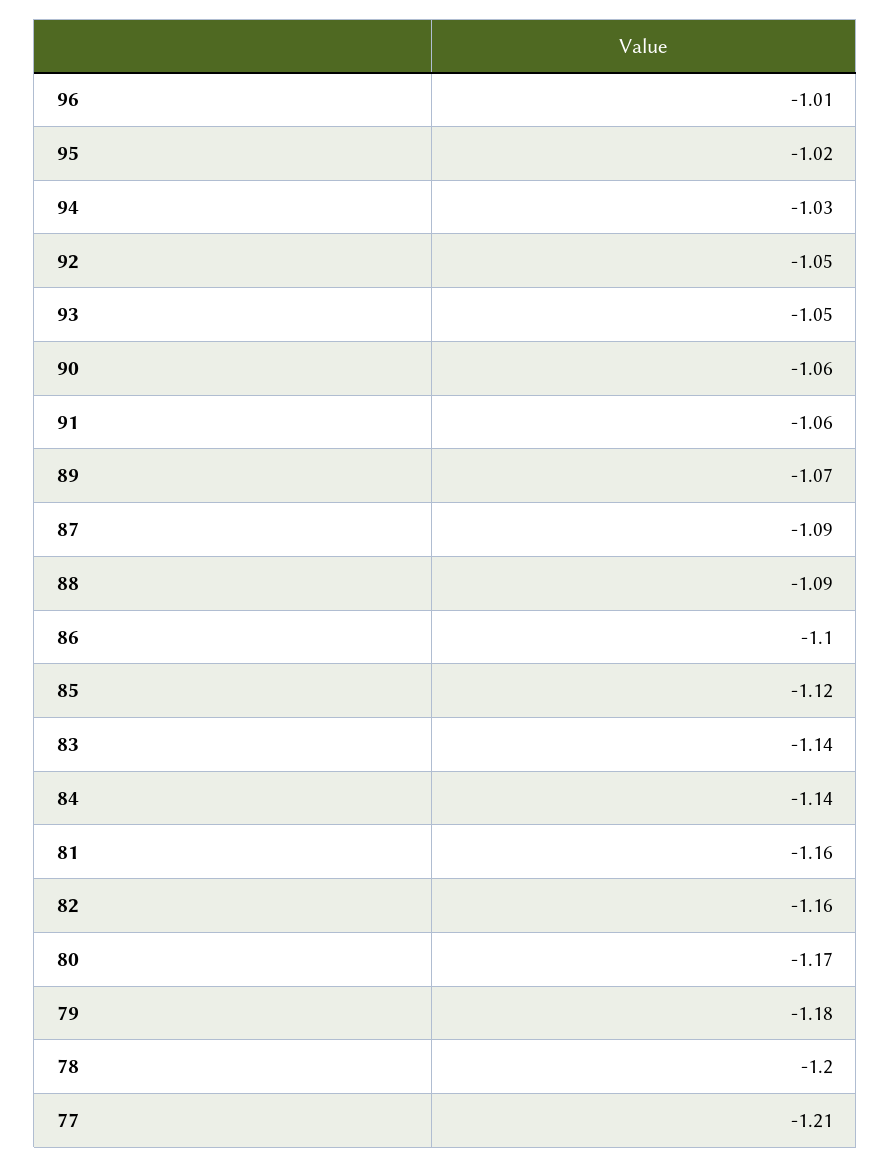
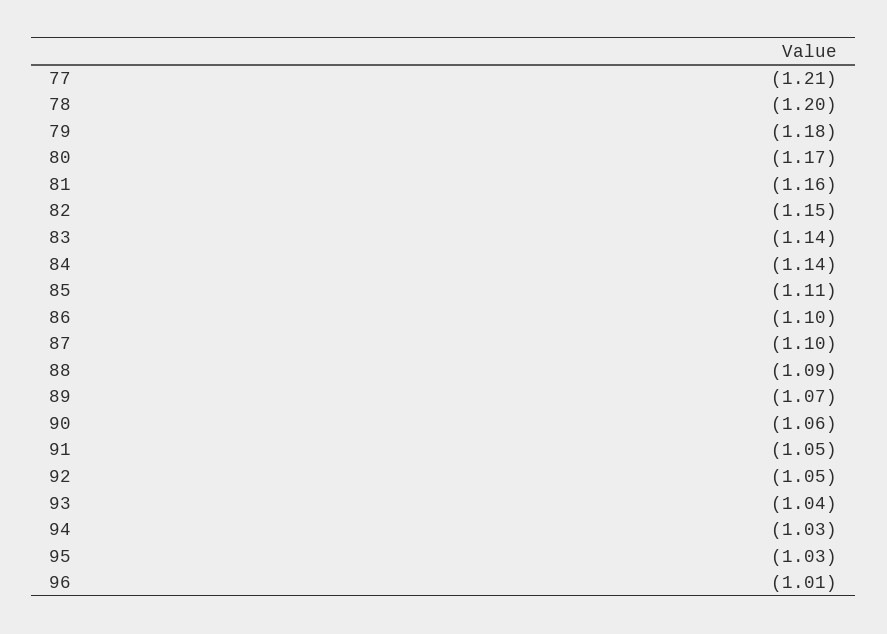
95: -1.02 -> -1.03
93: -1.05 -> -1.04
91: -1.06 -> -1.05
87: -1.09 -> -1.1
85: -1.12 -> -1.11
82: -1.16 -> -1.15

